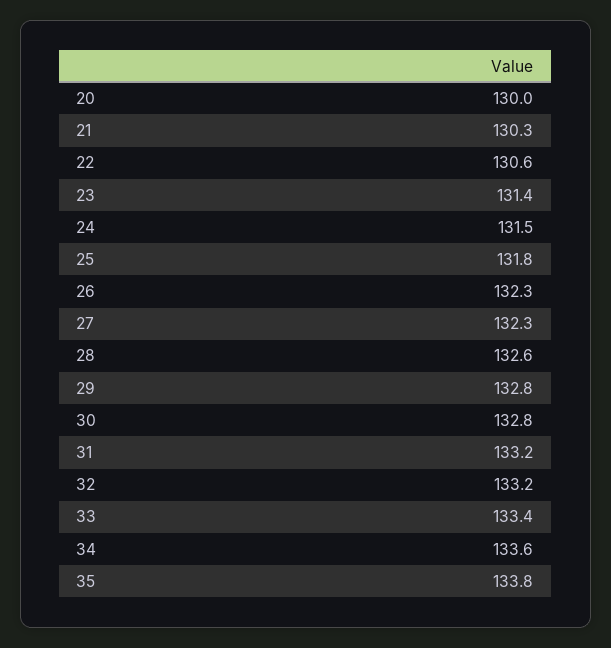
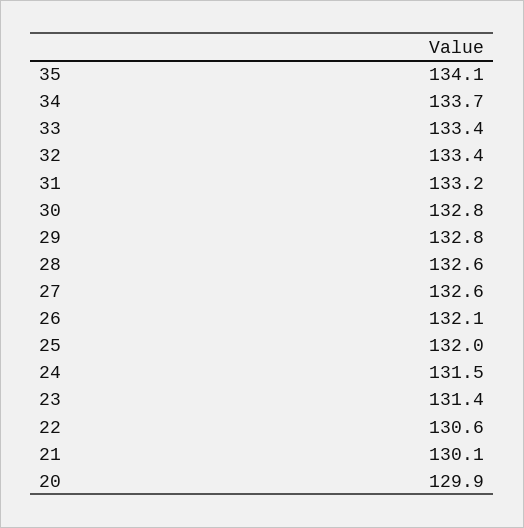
20: 130 -> 129.9
21: 130.3 -> 130.1
25: 131.8 -> 132
26: 132.3 -> 132.1
27: 132.3 -> 132.6
32: 133.2 -> 133.4
34: 133.6 -> 133.7
35: 133.8 -> 134.1

